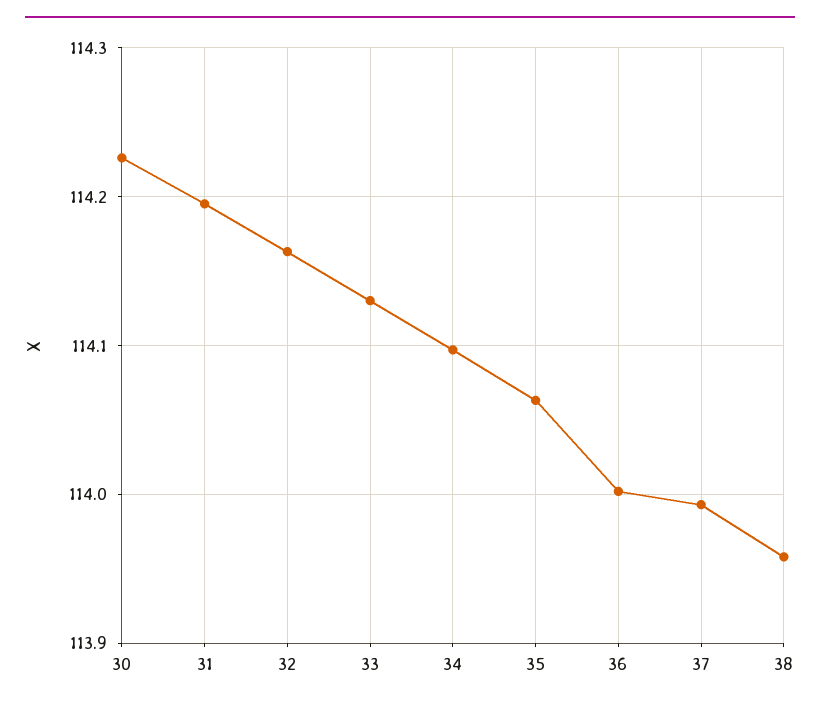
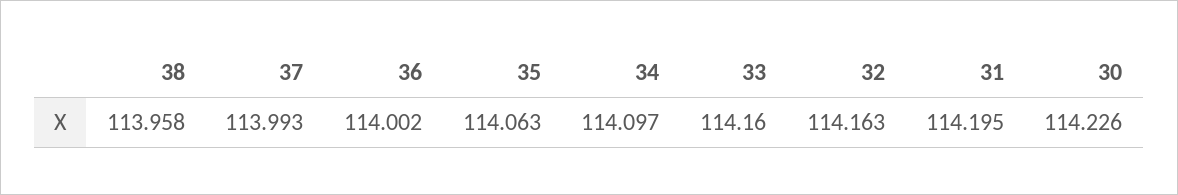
33: 114.13 -> 114.16

